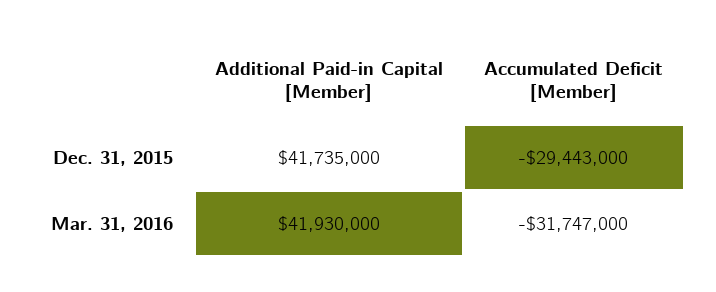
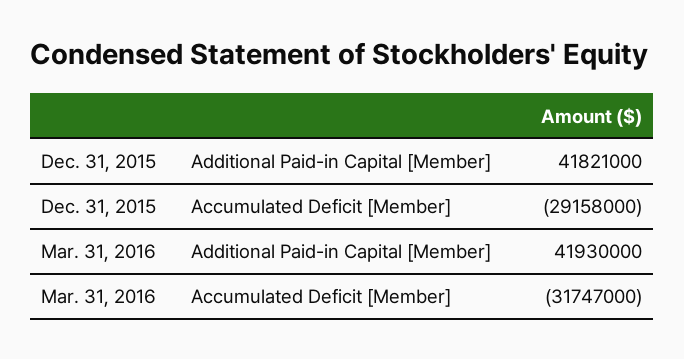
Additional Paid-in Capital [Member], Dec. 31, 2015: 41735000 -> 41821000
Accumulated Deficit [Member], Dec. 31, 2015: -29443000 -> -29158000

